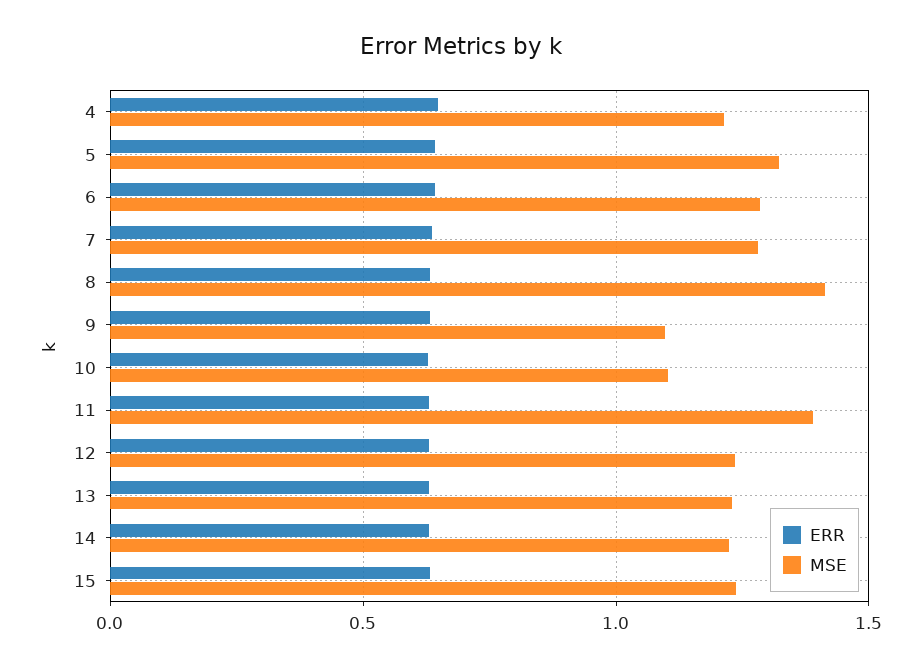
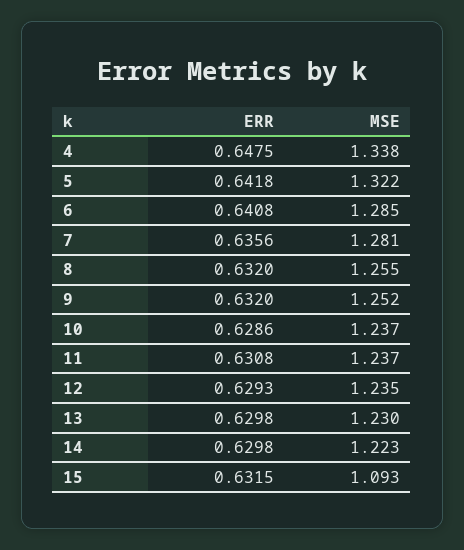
MSE, 4: 1.2 -> 1.338
MSE, 8: 1.4 -> 1.255
MSE, 9: 1.1 -> 1.252
MSE, 10: 1.1 -> 1.237
MSE, 11: 1.4 -> 1.237
MSE, 15: 1.25 -> 1.093

